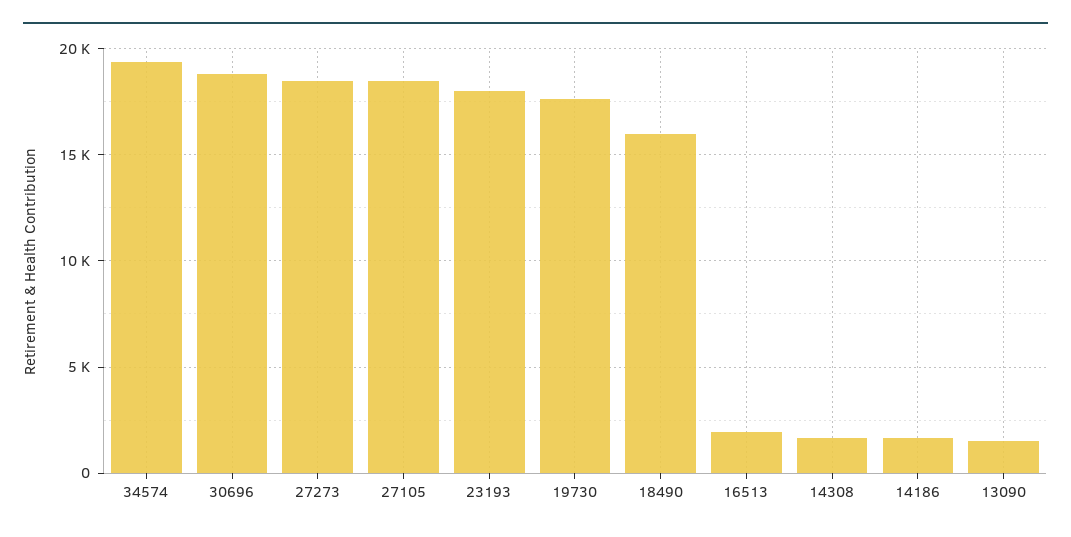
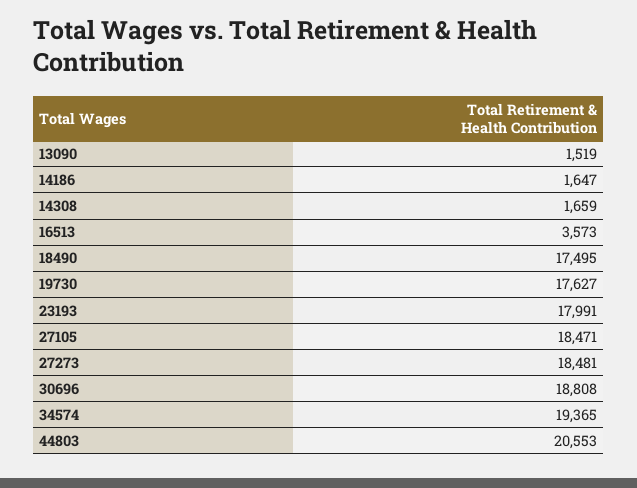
18490: 16000 -> 17495
16513: 2000 -> 3573
44803: none -> 20553

